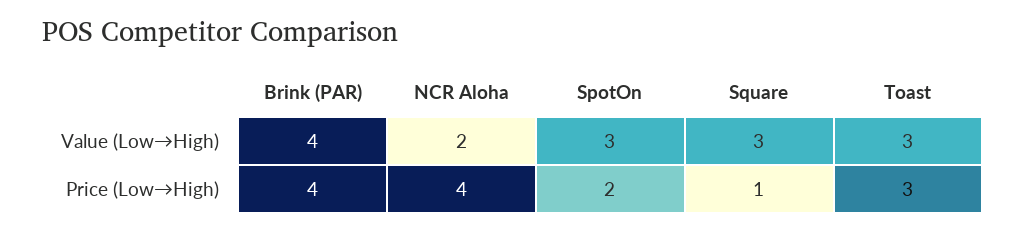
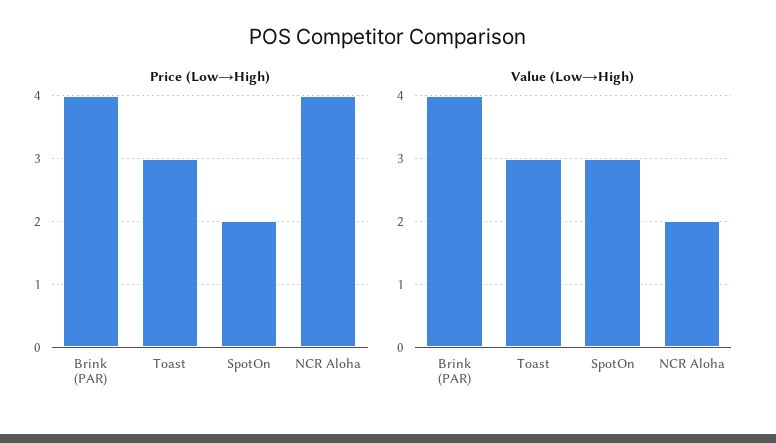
Value (Low→High), Square: 3 -> none
Price (Low→High), Square: 1 -> none

